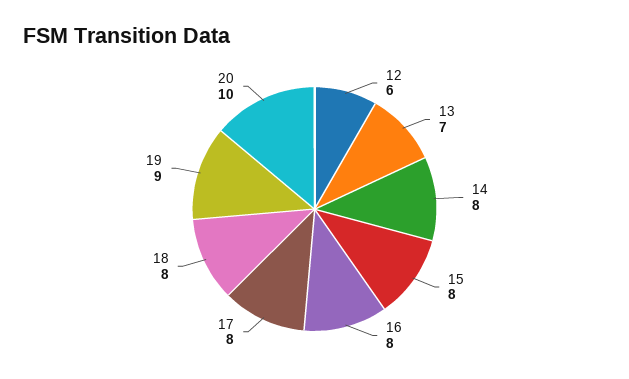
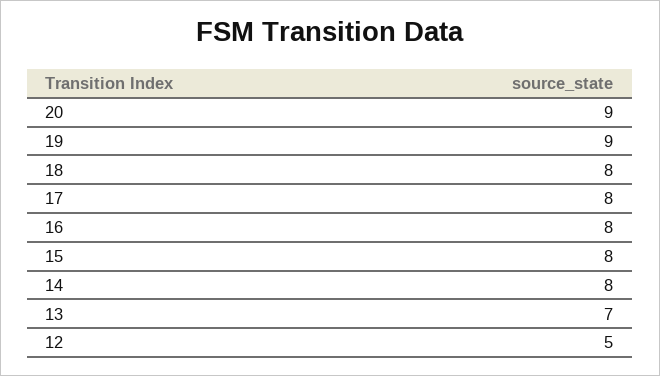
12: 6 -> 5
20: 10 -> 9

